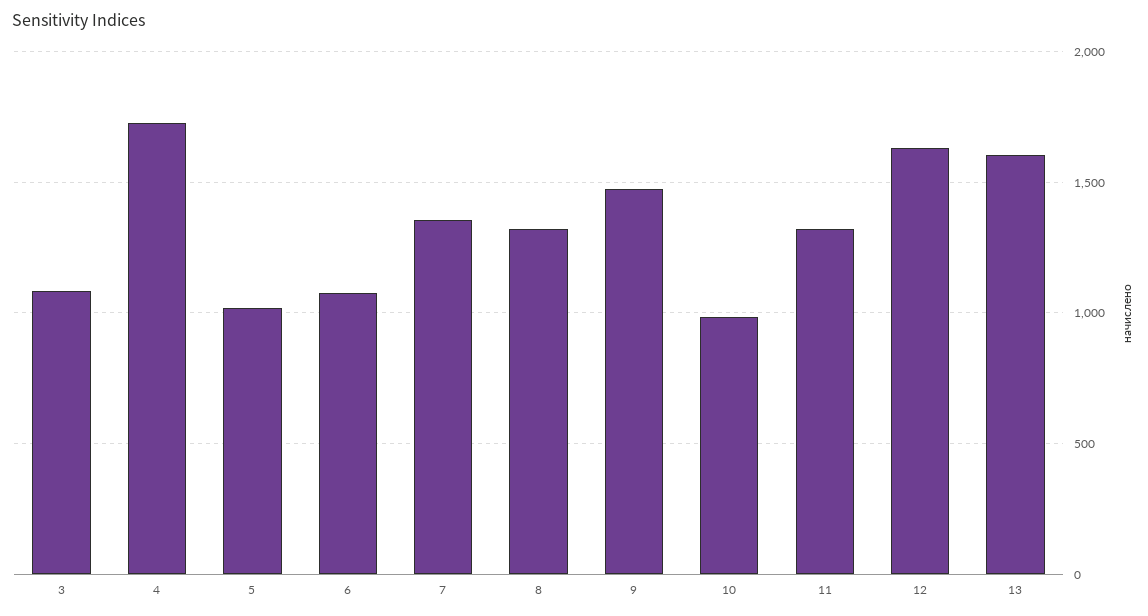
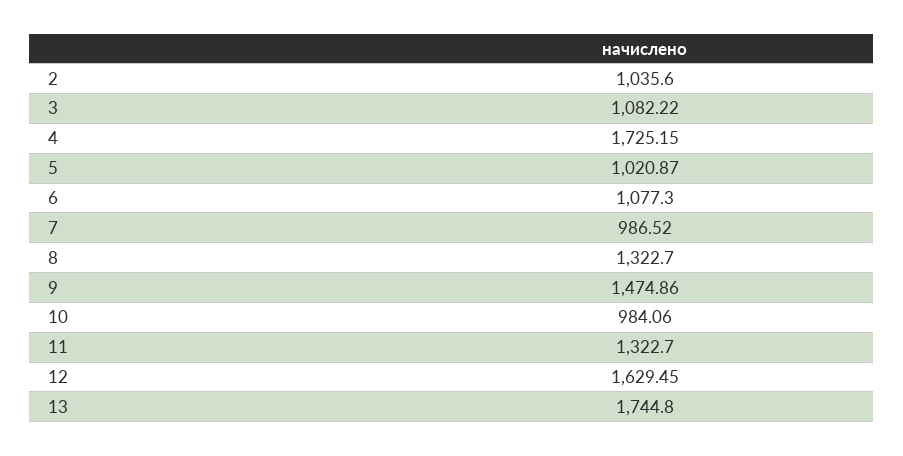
7: 1350 -> 986.52
13: 1600 -> 1744.8
2: none -> 1035.6

